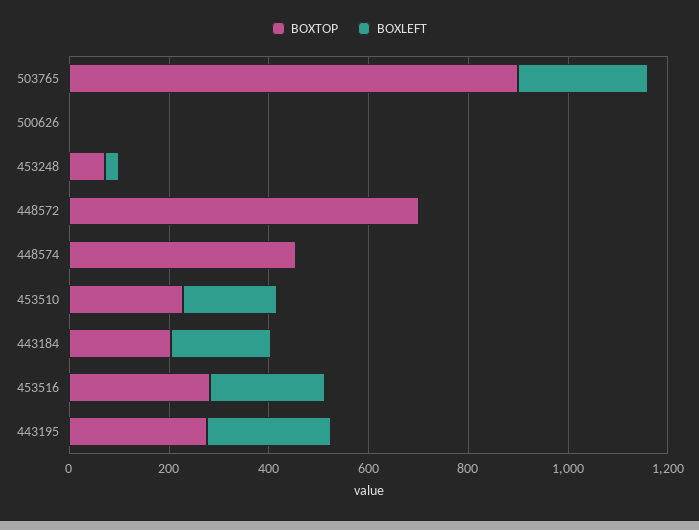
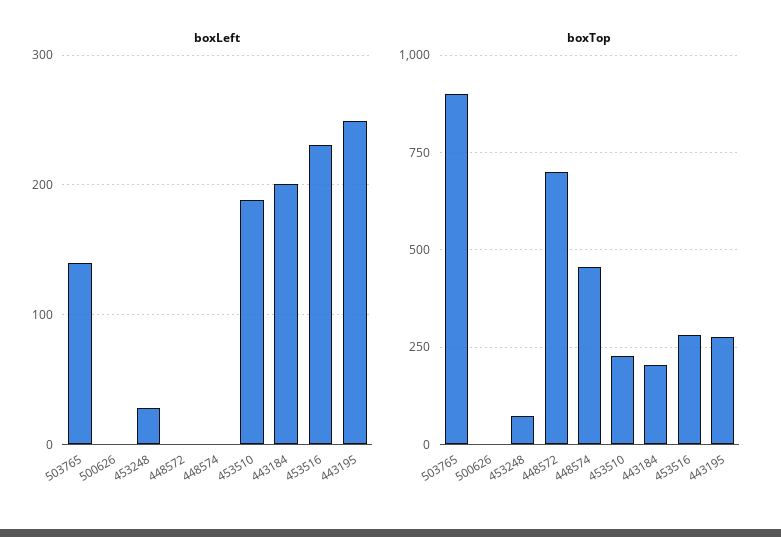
BOXLEFT, 503765: 250 -> 140

